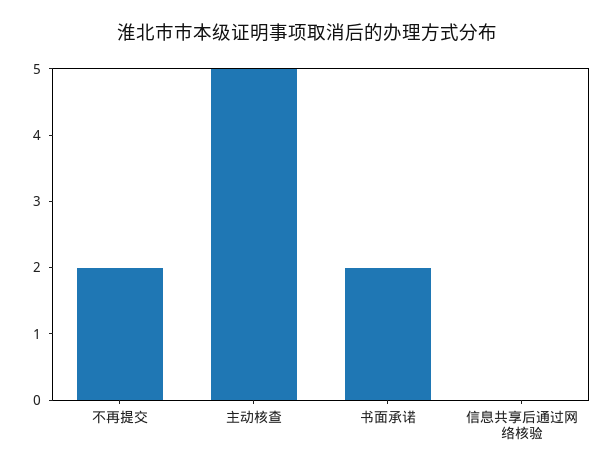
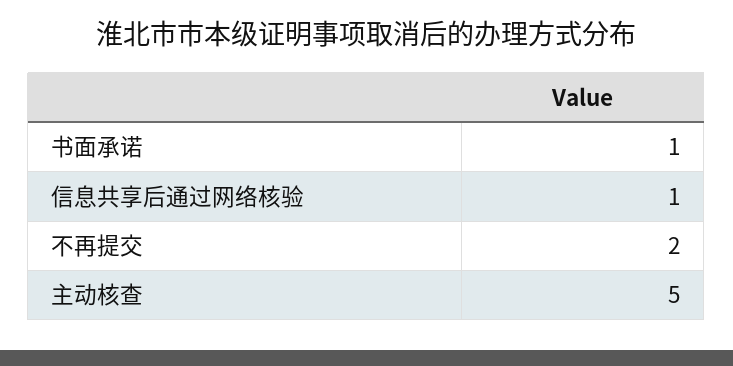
书面承诺: 2 -> 1
信息共享后通过网络核验: 0 -> 1

